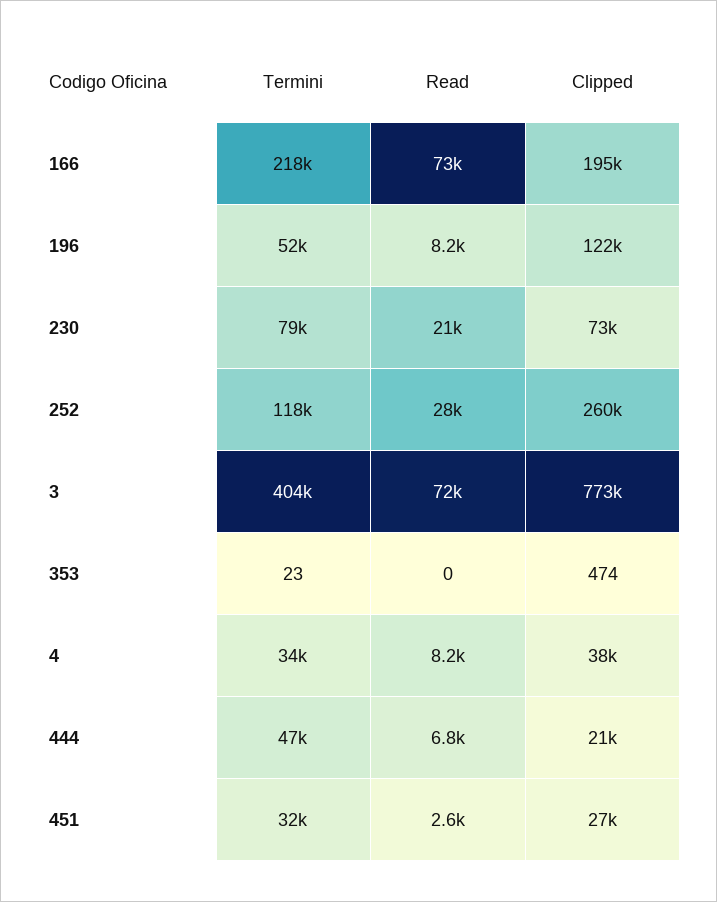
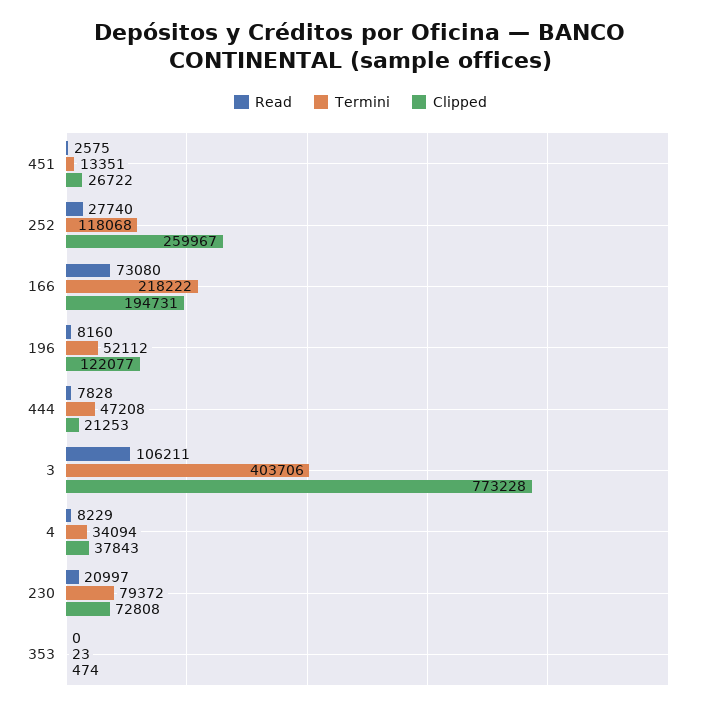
Read, 3: 72000 -> 106211
Read, 444: 6800 -> 7828
Termini, 451: 32000 -> 13351

